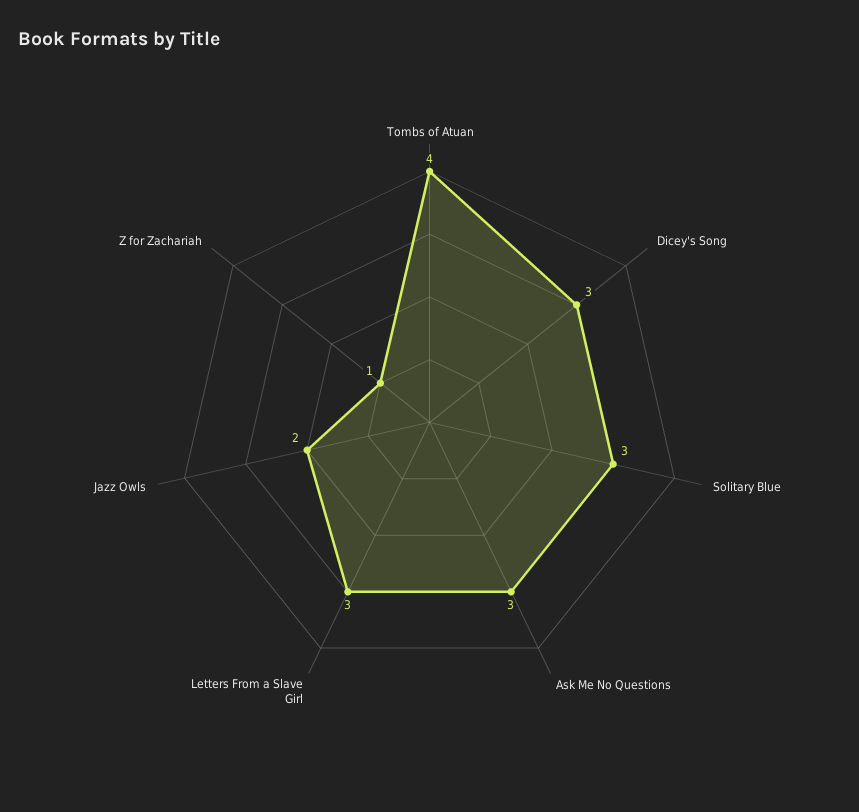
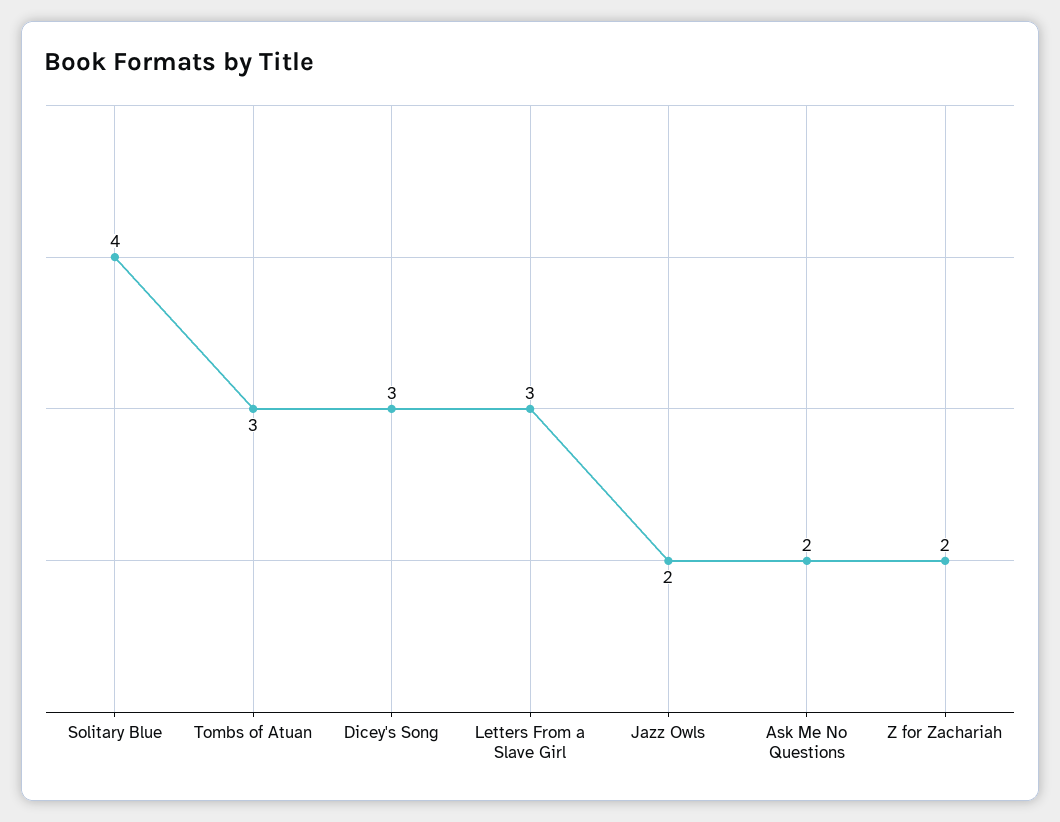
Tombs of Atuan: 4 -> 3
Solitary Blue: 3 -> 4
Ask Me No Questions: 3 -> 2
Z for Zachariah: 1 -> 2

